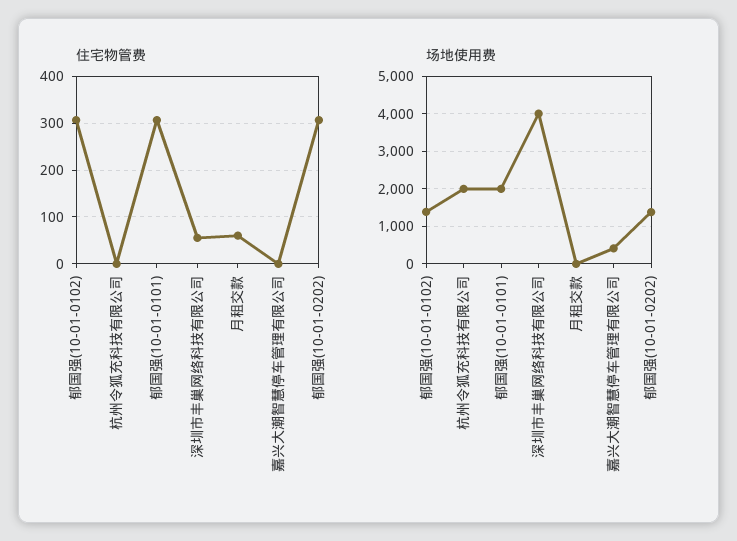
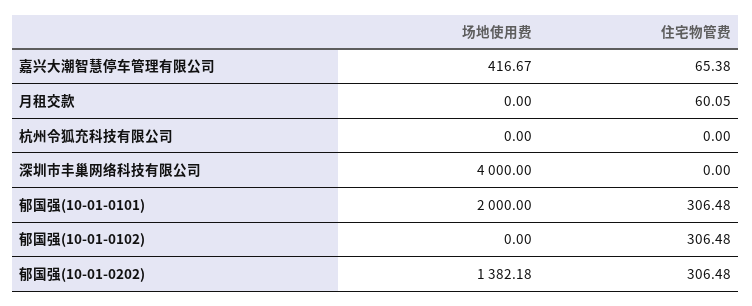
住宅物管费, 深圳市丰巢网络科技有限公司: 60 -> 0
住宅物管费, 嘉兴大潮智慧停车管理有限公司: 0 -> 65.38
场地使用费, 郁国强(10-01-0102): 1400 -> 0
场地使用费, 杭州令狐充科技有限公司: 2000 -> 0

